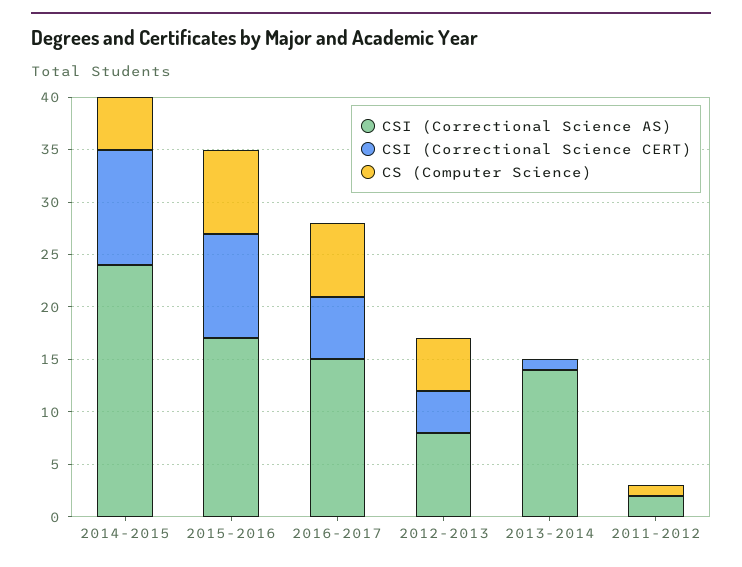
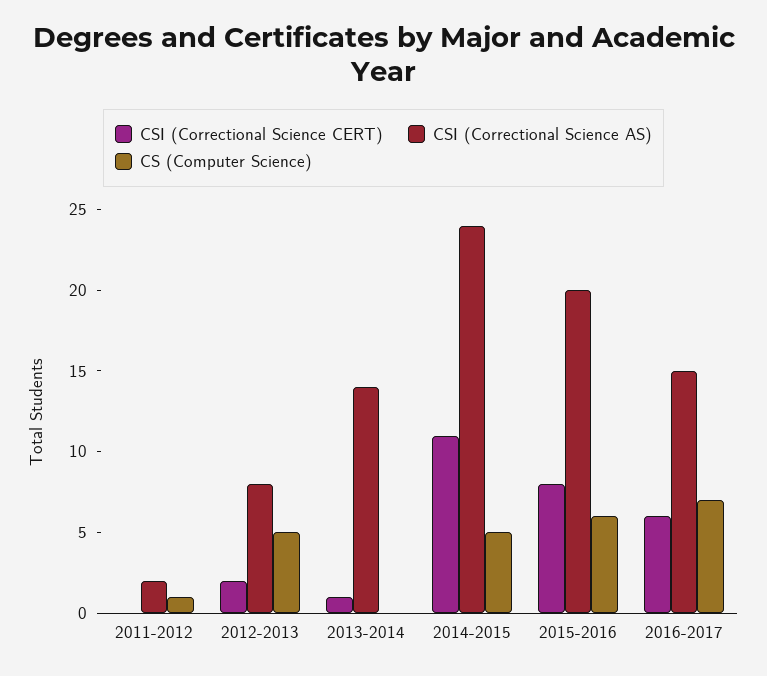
CSI (Correctional Science AS), 2015-2016: 17 -> 20
CSI (Correctional Science CERT), 2015-2016: 10 -> 8
CS (Computer Science), 2015-2016: 8 -> 6
CSI (Correctional Science CERT), 2012-2013: 4 -> 2

